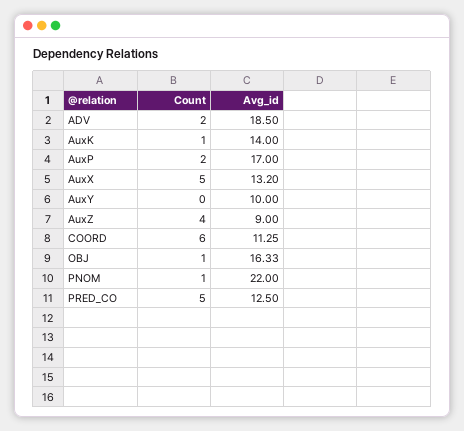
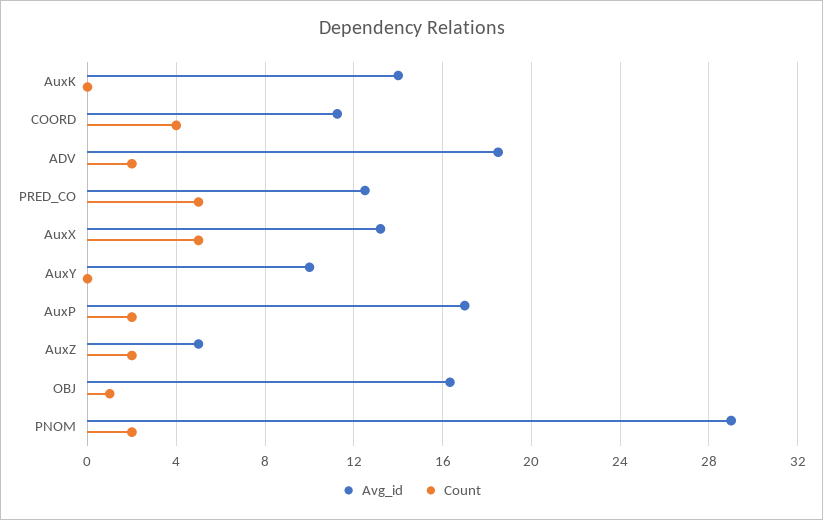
Count, AuxK: 1 -> 0
Count, AuxZ: 4 -> 2
Avg_id, AuxZ: 9 -> 5
Count, COORD: 6 -> 4
Count, PNOM: 1 -> 2
Avg_id, PNOM: 22 -> 29

